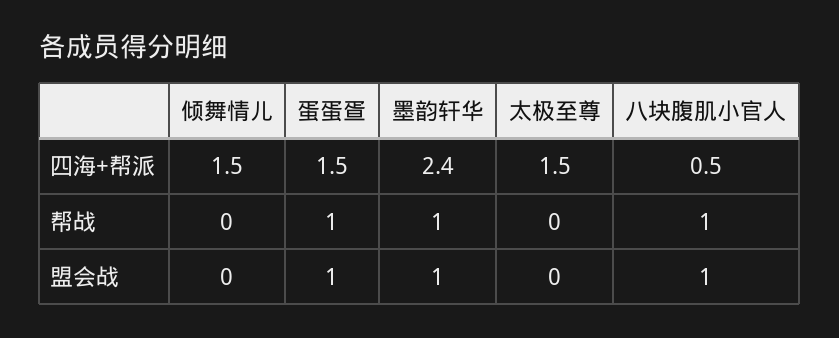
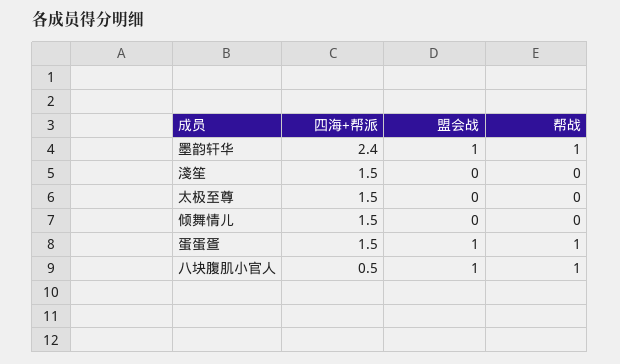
淺笙, 四海+帮派: none -> 1.5
淺笙, 盟会战: none -> 0
淺笙, 帮战: none -> 0

